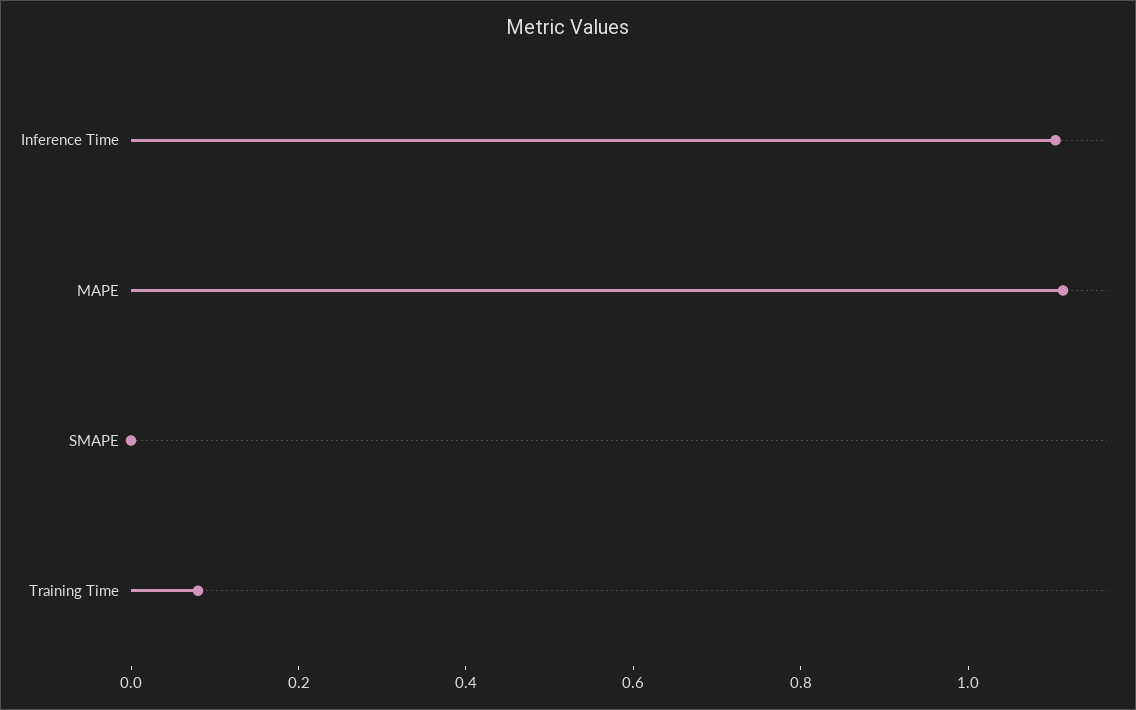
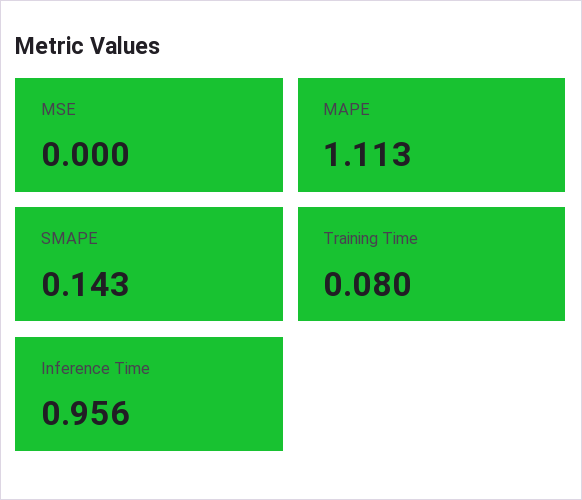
Inference Time: 1.1 -> 0.956
SMAPE: 0 -> 0.143
MSE: none -> 0

